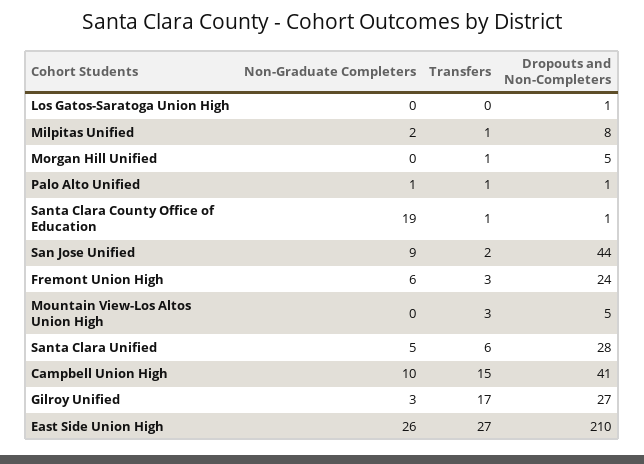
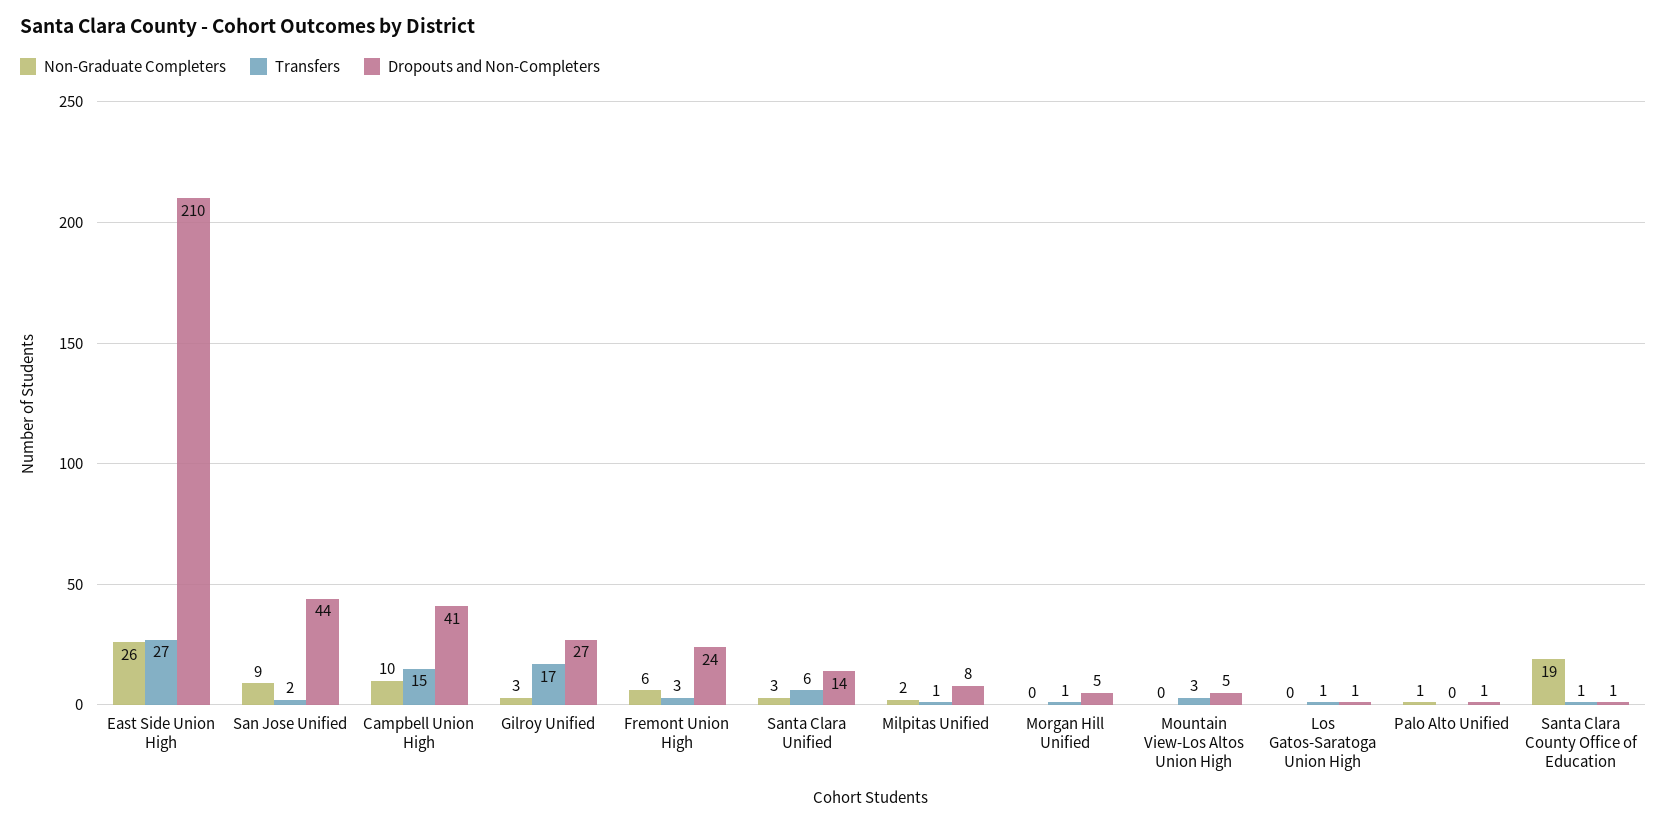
Transfers, Los Gatos-Saratoga Union High: 0 -> 1
Transfers, Palo Alto Unified: 1 -> 0
Non-Graduate Completers, Santa Clara Unified: 5 -> 3
Dropouts and Non-Completers, Santa Clara Unified: 28 -> 14

